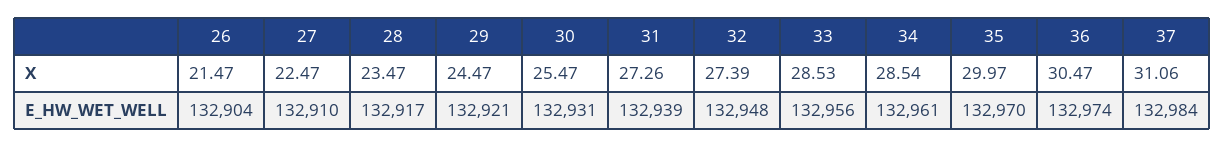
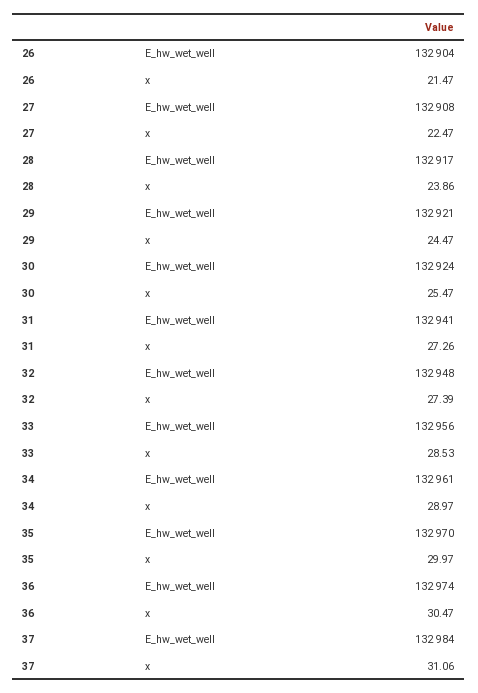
28, X: 23.47 -> 23.86
34, X: 28.54 -> 28.97
27, E_HW_WET_WELL: 132910 -> 132908
30, E_HW_WET_WELL: 132931 -> 132924
31, E_HW_WET_WELL: 132939 -> 132941

